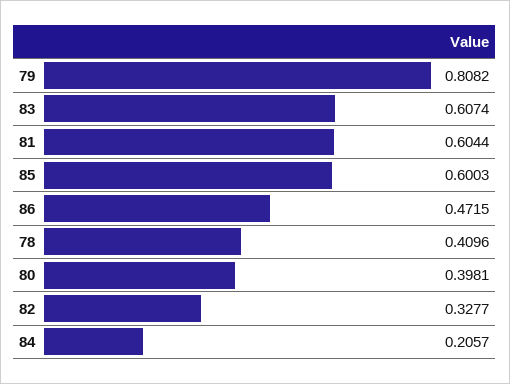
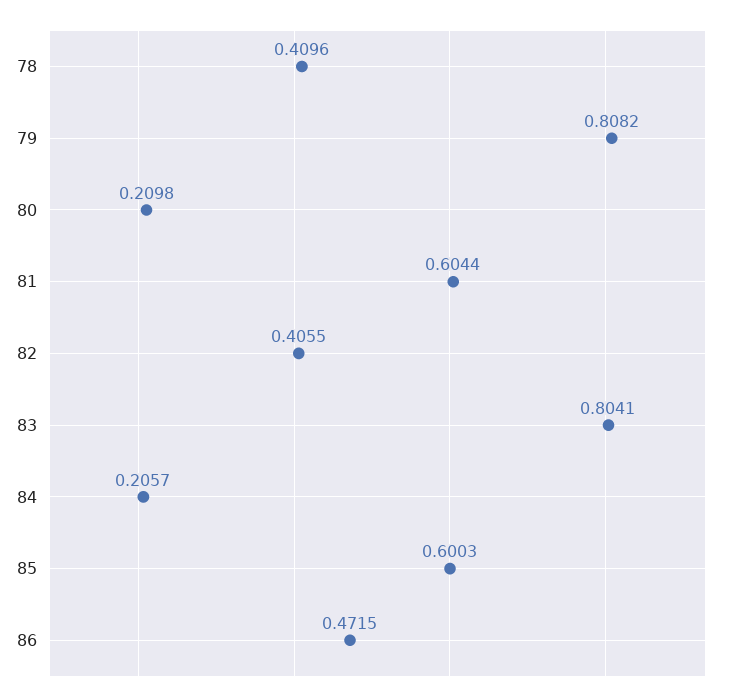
83: 0.6074 -> 0.8041
80: 0.3981 -> 0.2098
82: 0.3277 -> 0.4055

